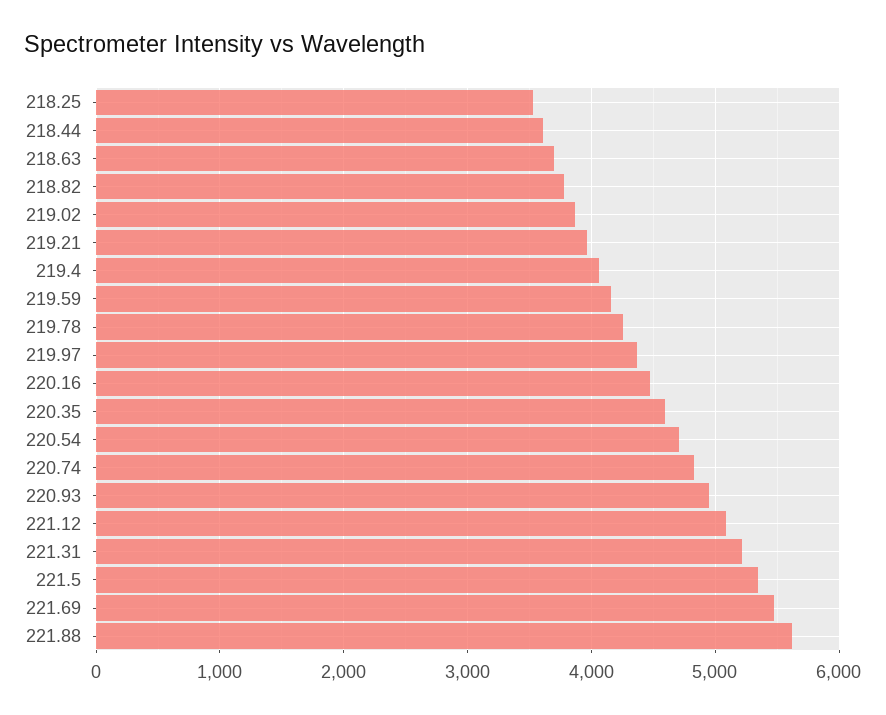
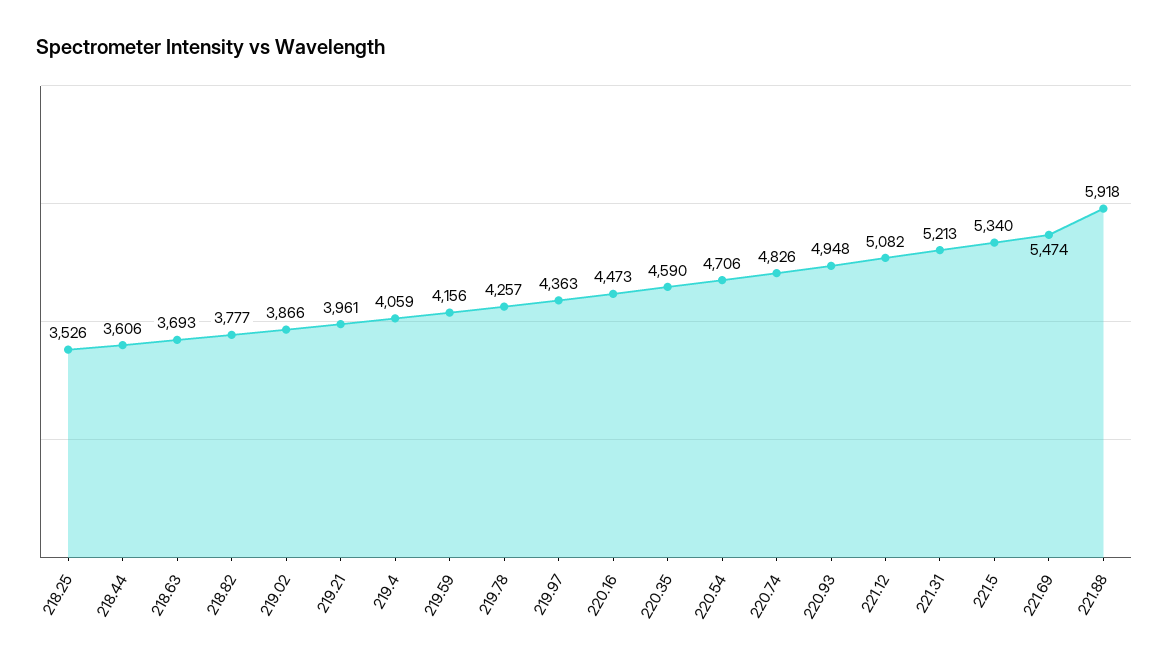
221.88: 5600 -> 5918

